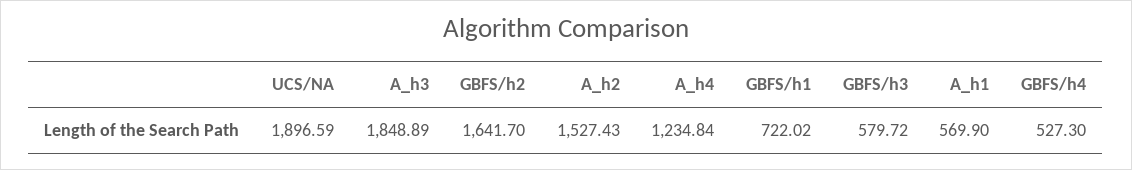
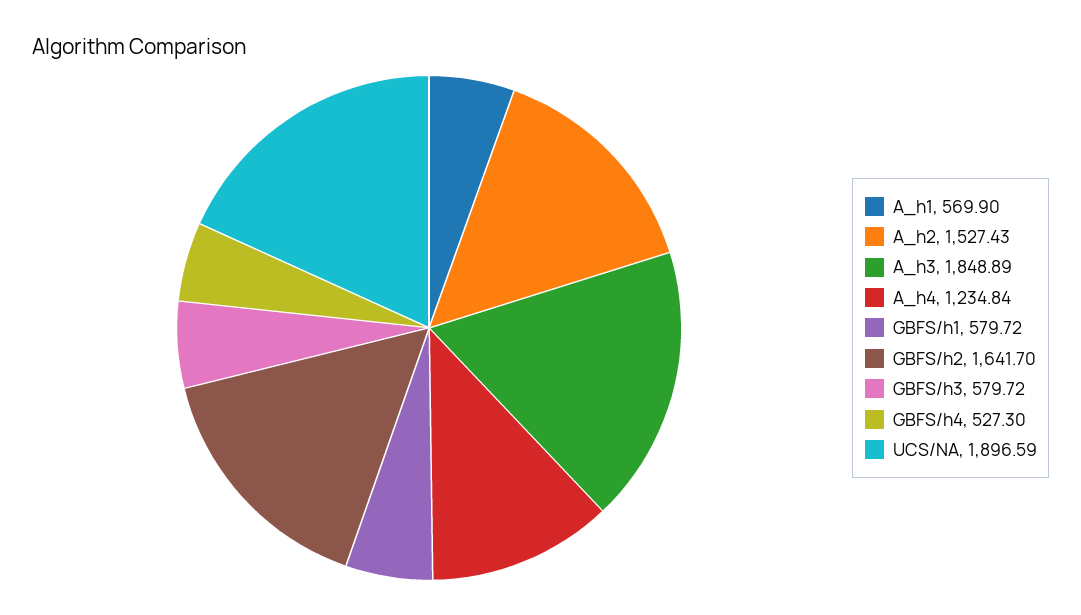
GBFS/h1: 722.02 -> 579.72

